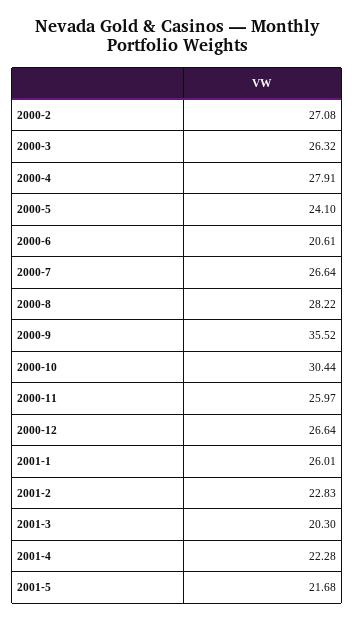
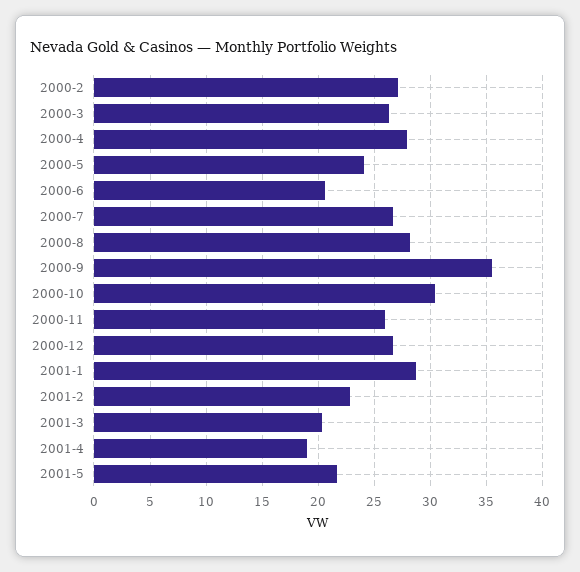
2001-1: 26.01 -> 29
2001-4: 22.28 -> 19

